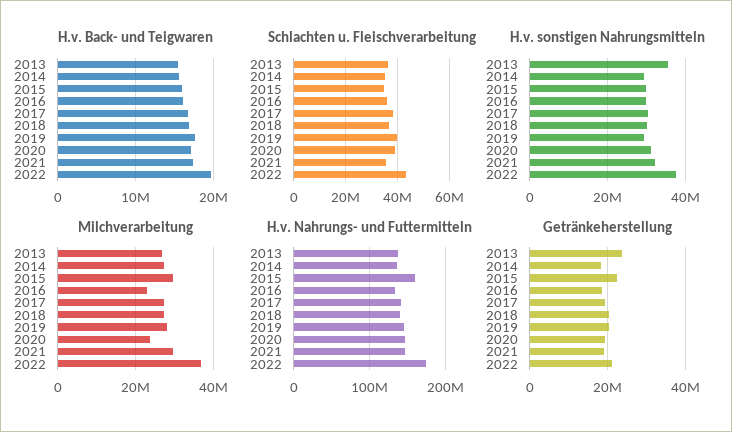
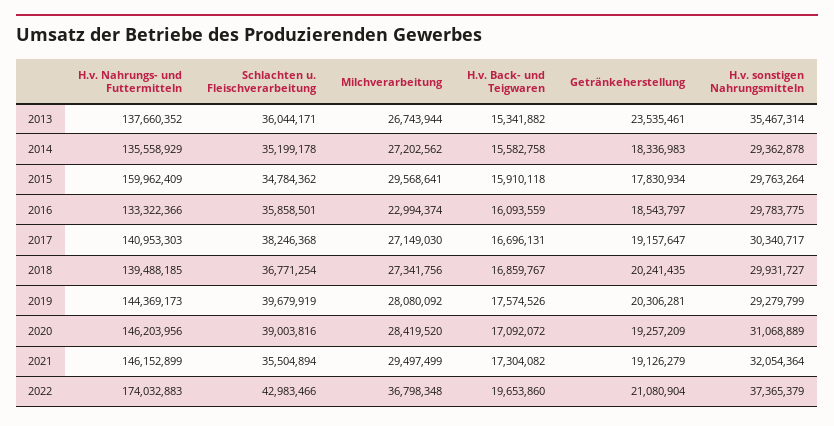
Milchverarbeitung, 2020: 24000000 -> 28419520
Getränkeherstellung, 2015: 22000000 -> 17830934

